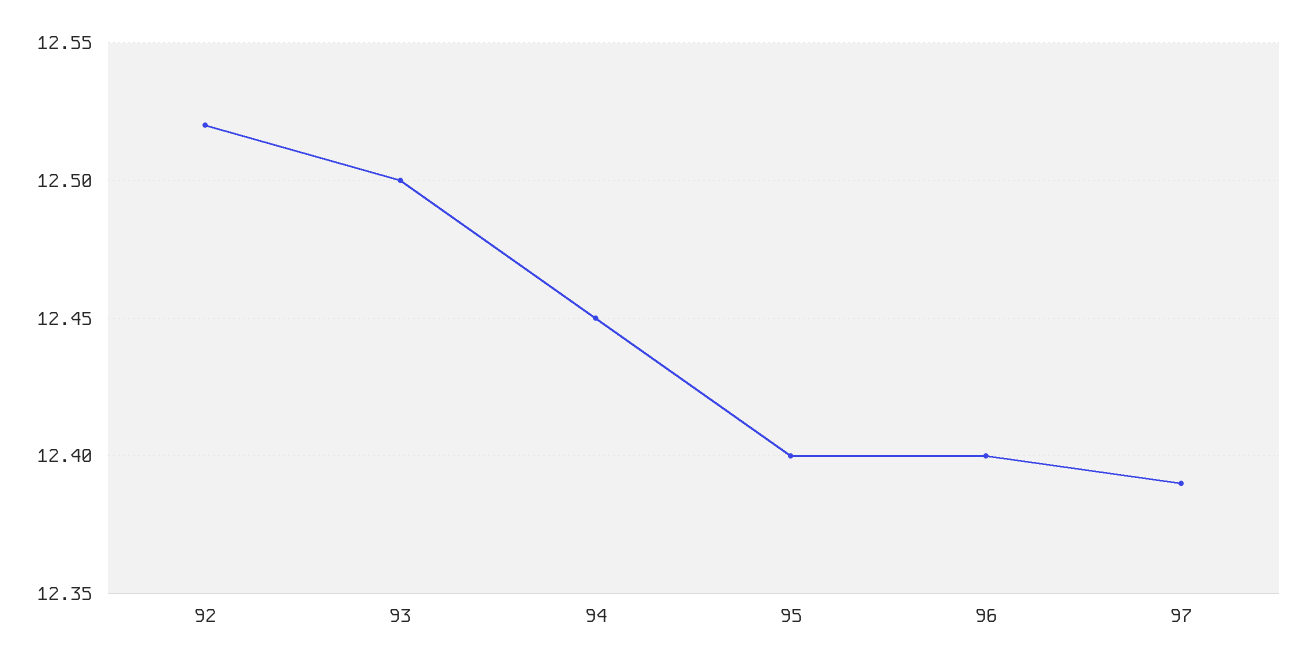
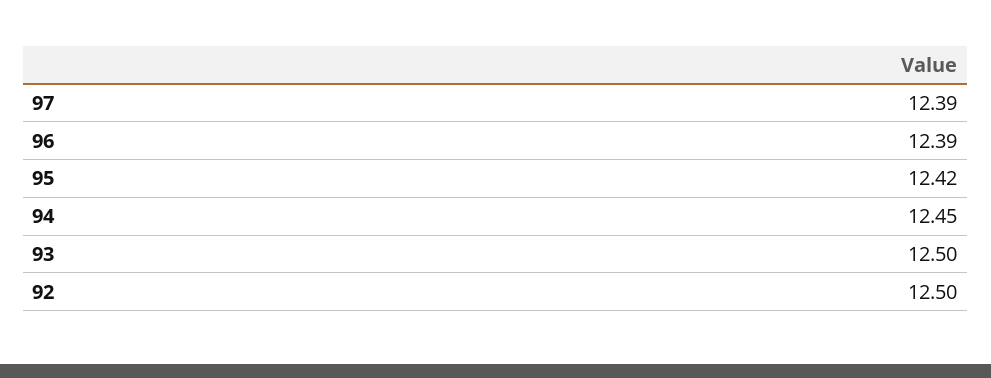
92: 12.52 -> 12.5
95: 12.4 -> 12.42
96: 12.4 -> 12.39

